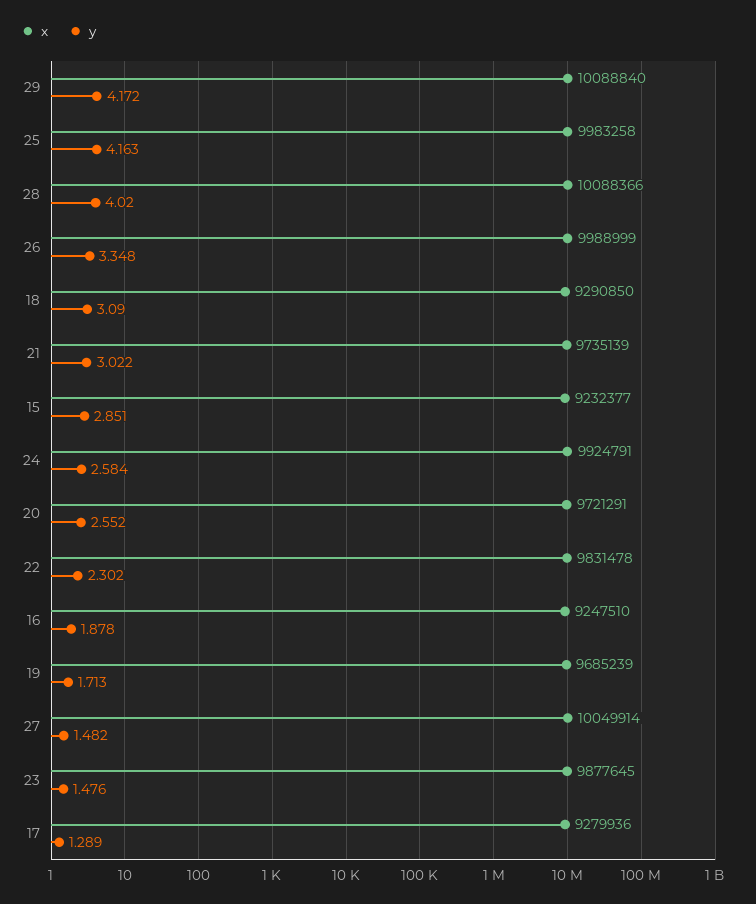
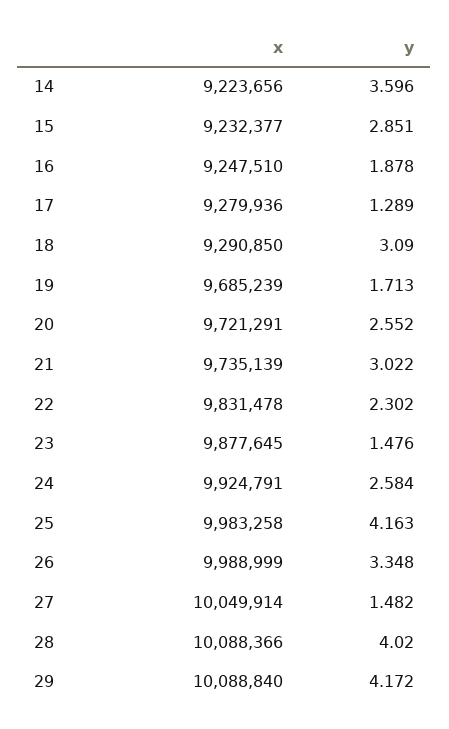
x, 14: none -> 9223656
y, 14: none -> 3.596

